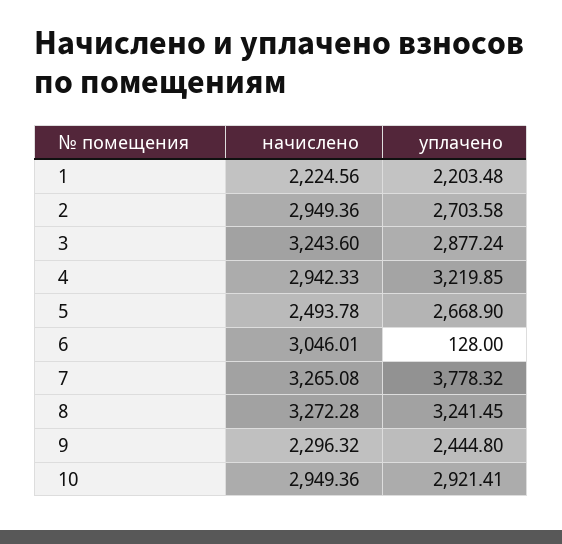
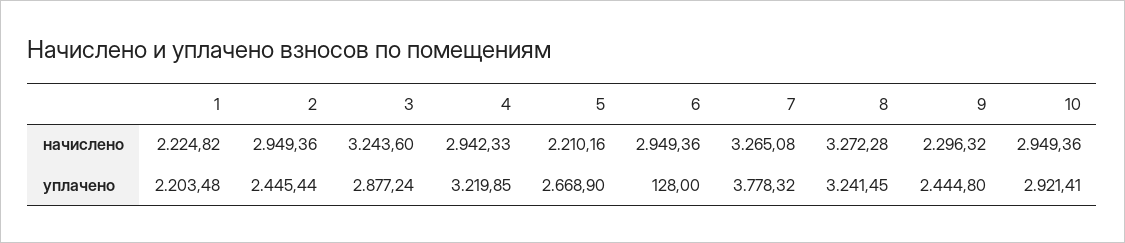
начислено, 1: 2224.56 -> 2224.82
уплачено, 2: 2703.58 -> 2445.44
начислено, 5: 2493.78 -> 2210.16
начислено, 6: 3046.01 -> 2949.36

